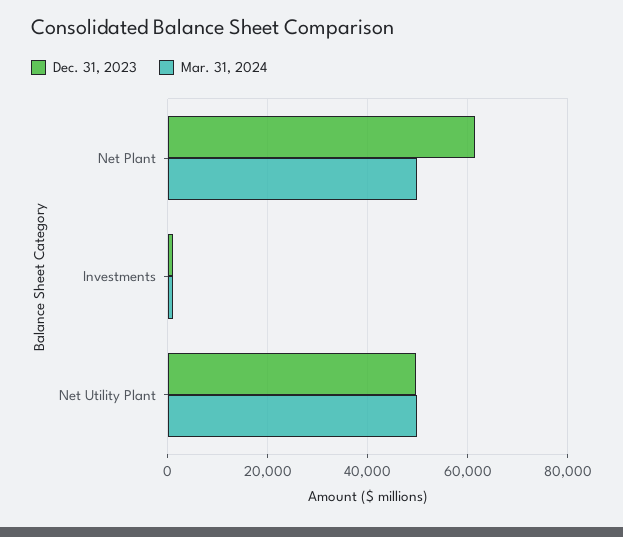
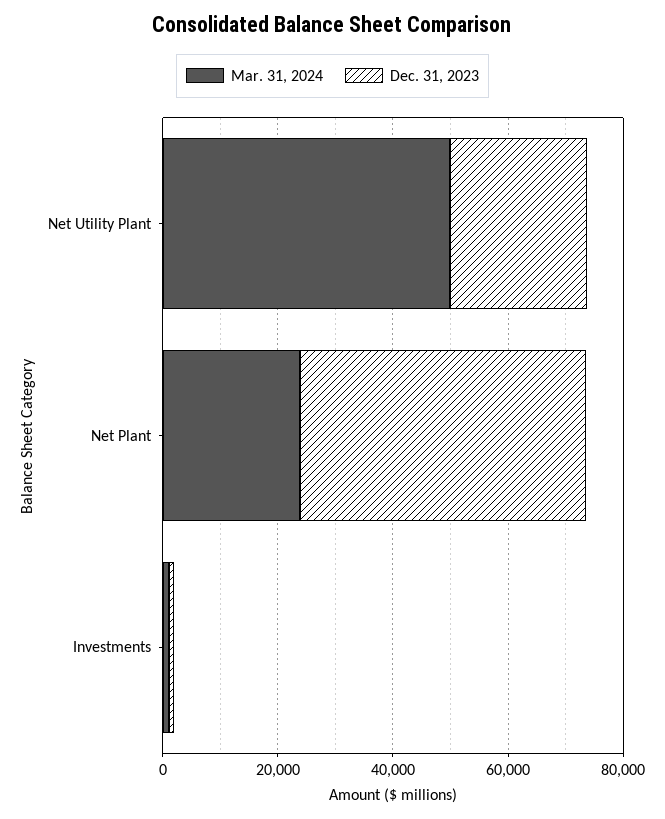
Dec. 31, 2023, Net Plant: 62000 -> 50000
Mar. 31, 2024, Net Plant: 50000 -> 25000
Dec. 31, 2023, Net Utility Plant: 50000 -> 25000

